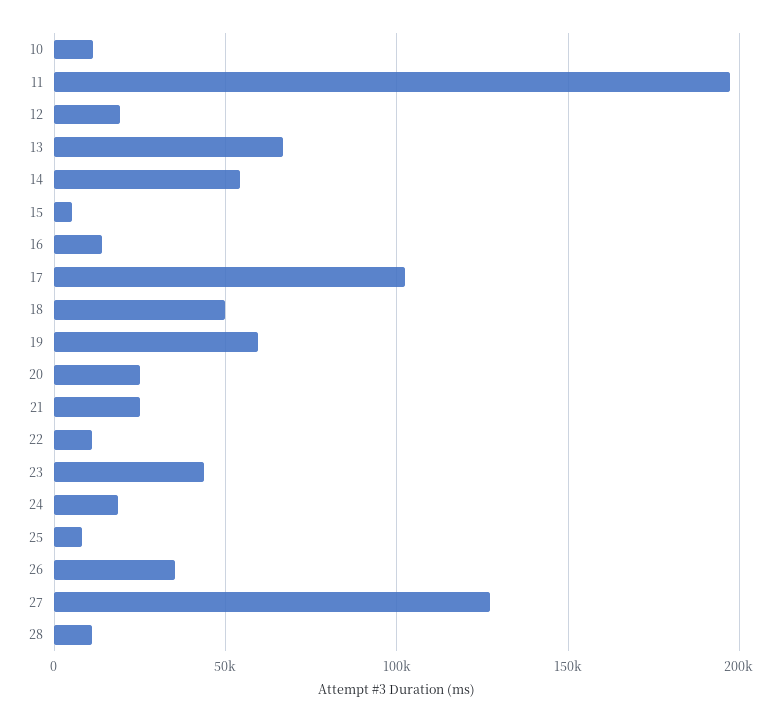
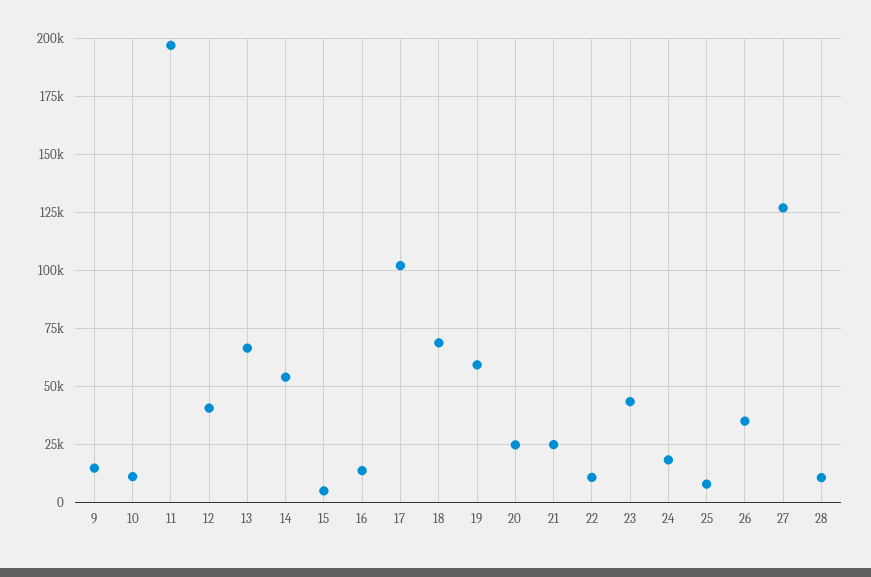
12: 20000 -> 40000
18: 50000 -> 70000
9: none -> 15000

